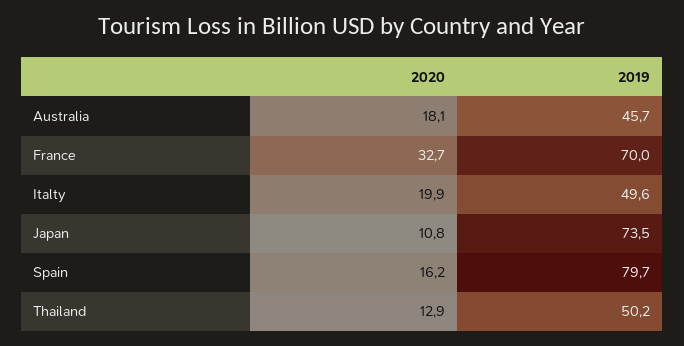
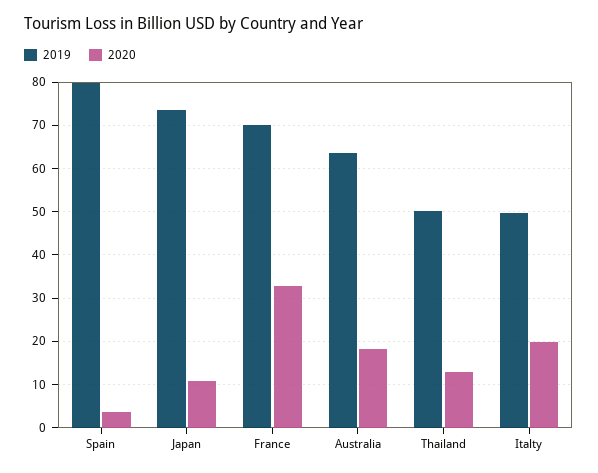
2019, Australia: 45.7 -> 64
2020, Spain: 16.2 -> 4

